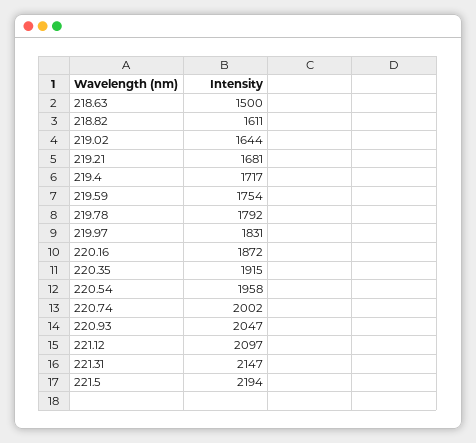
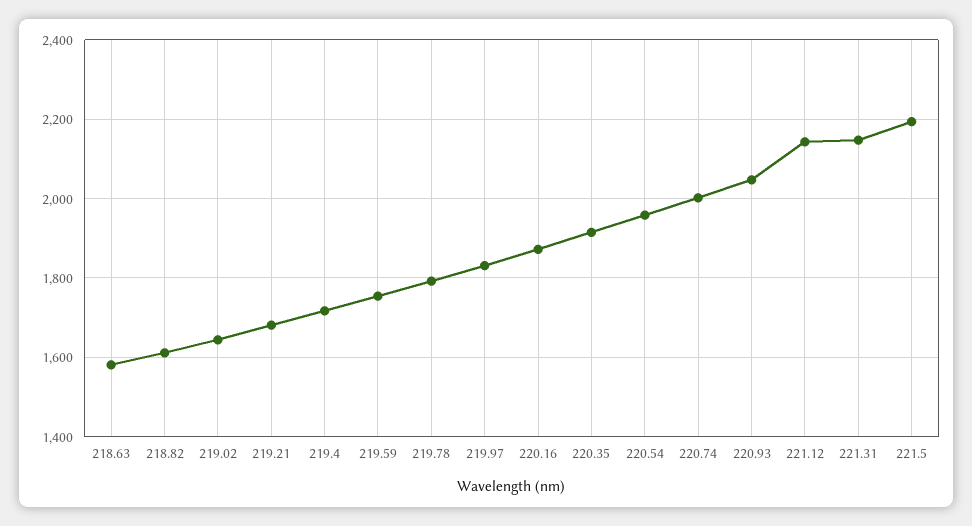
218.63: 1500 -> 1580
221.12: 2097 -> 2140

